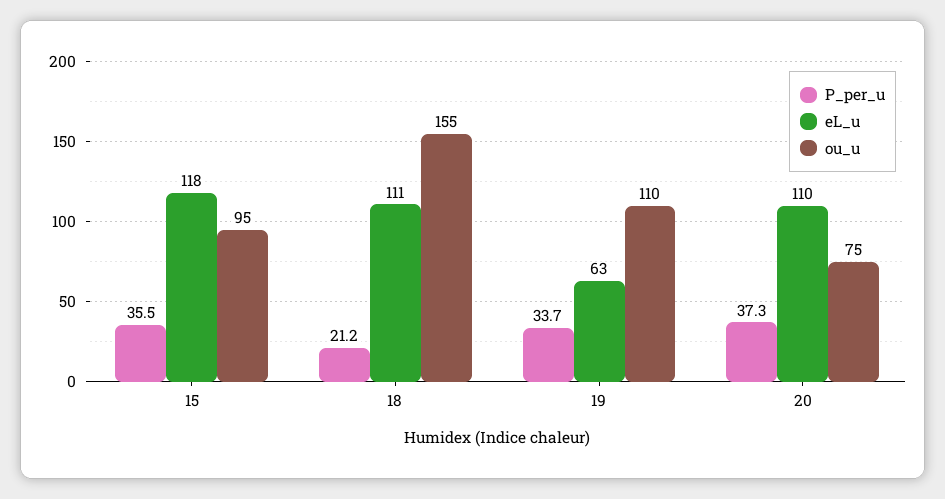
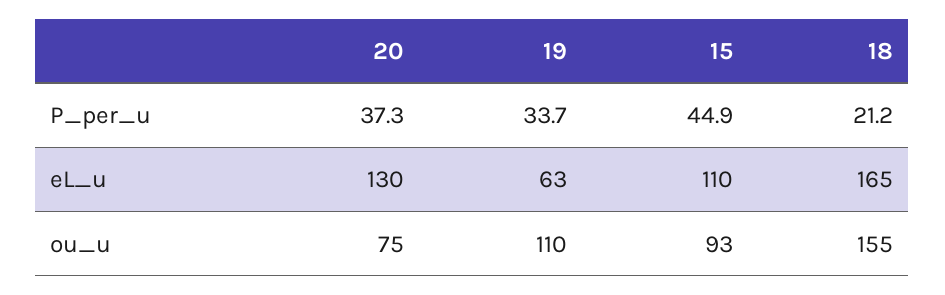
P_per_u, 15: 35.5 -> 44.9
eL_u, 15: 118 -> 110
ou_u, 15: 95 -> 93
eL_u, 18: 111 -> 165
eL_u, 20: 110 -> 130

